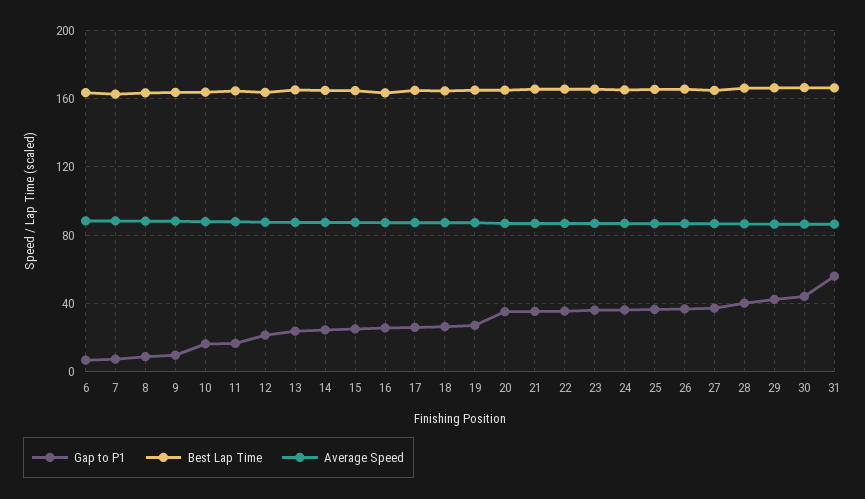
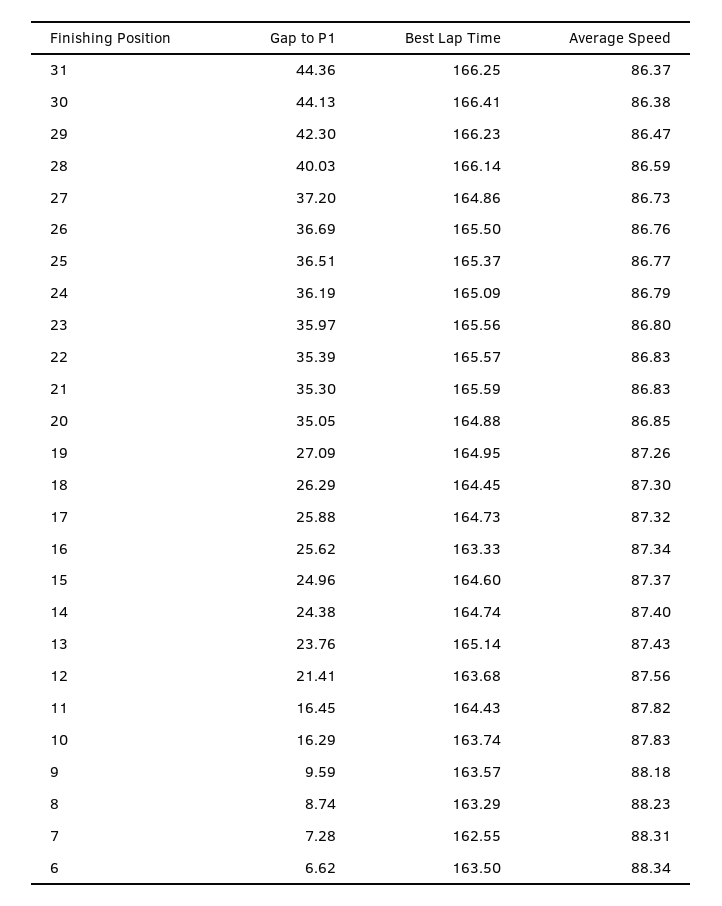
Gap to P1, 31: 55 -> 44.36

